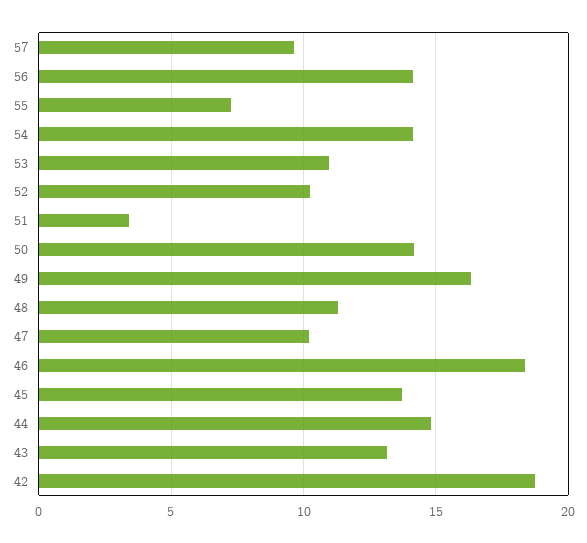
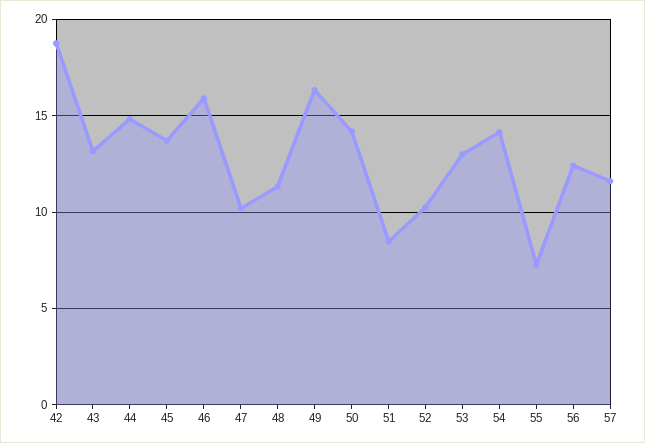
57: 9.5 -> 11.5
56: 14 -> 12.5
53: 11 -> 13
51: 3.5 -> 8.5
46: 18.5 -> 16

